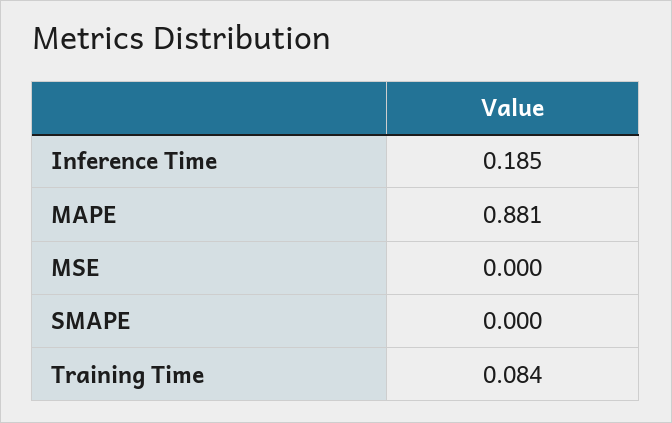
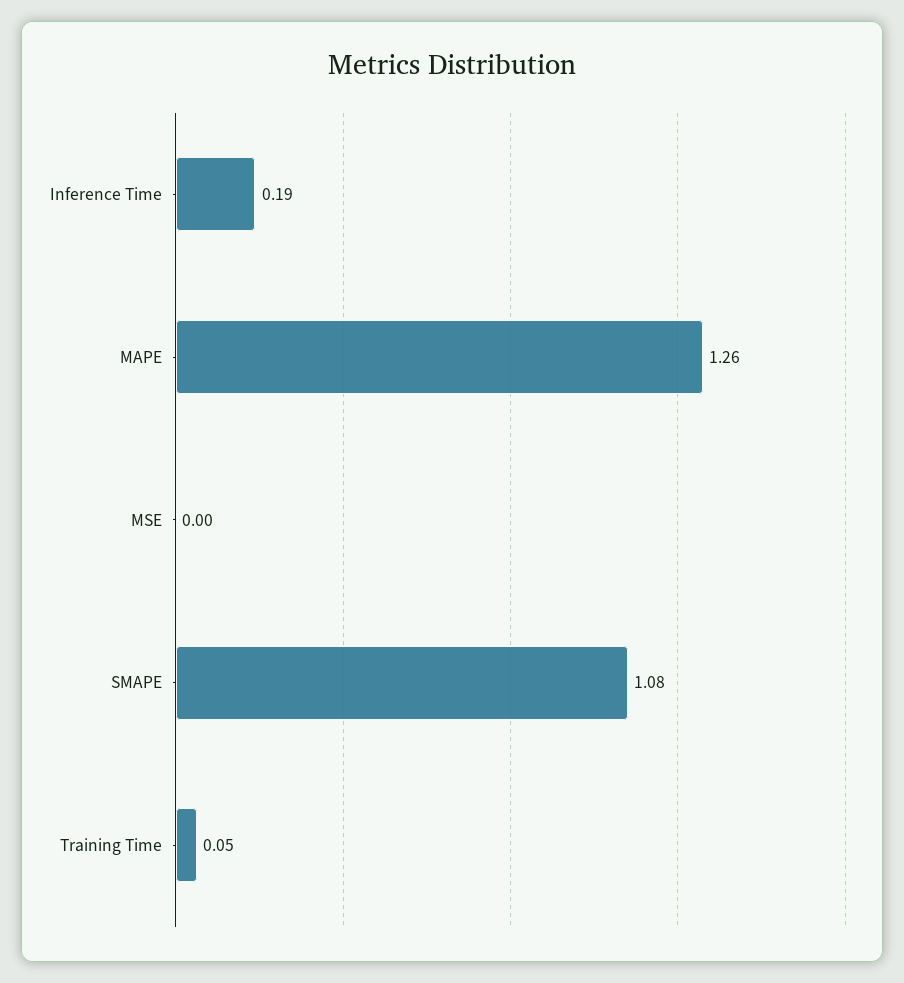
MAPE: 0.881 -> 1.26
SMAPE: 0 -> 1.08
Training Time: 0.084 -> 0.05

